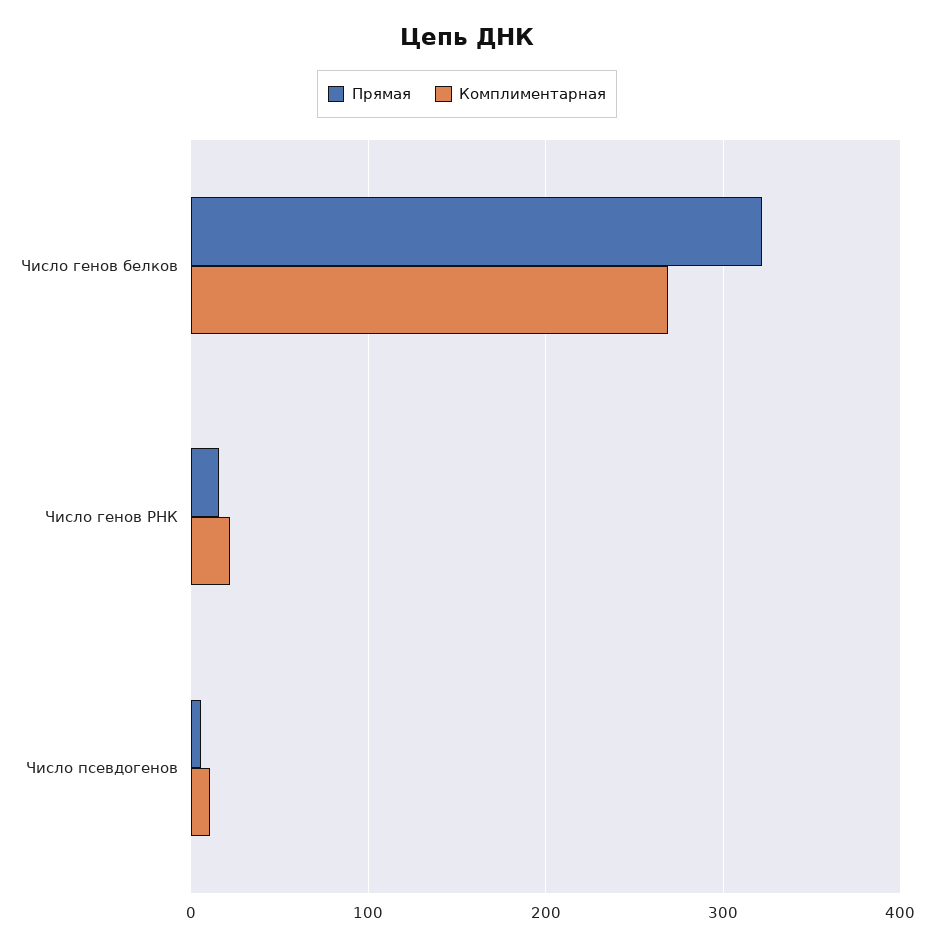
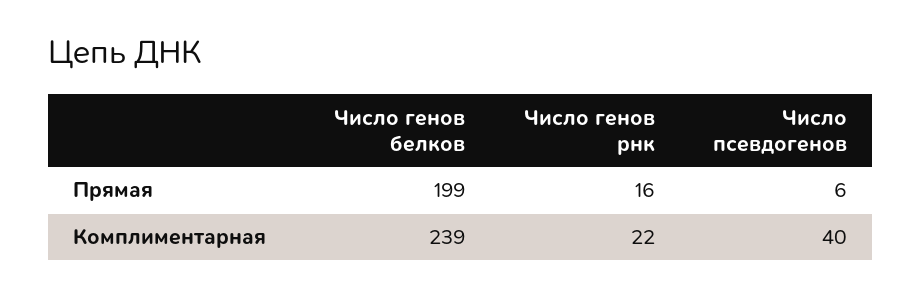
Прямая, Число генов белков: 320 -> 199
Комплиментарная, Число генов белков: 270 -> 239
Комплиментарная, Число псевдогенов: 10 -> 40

